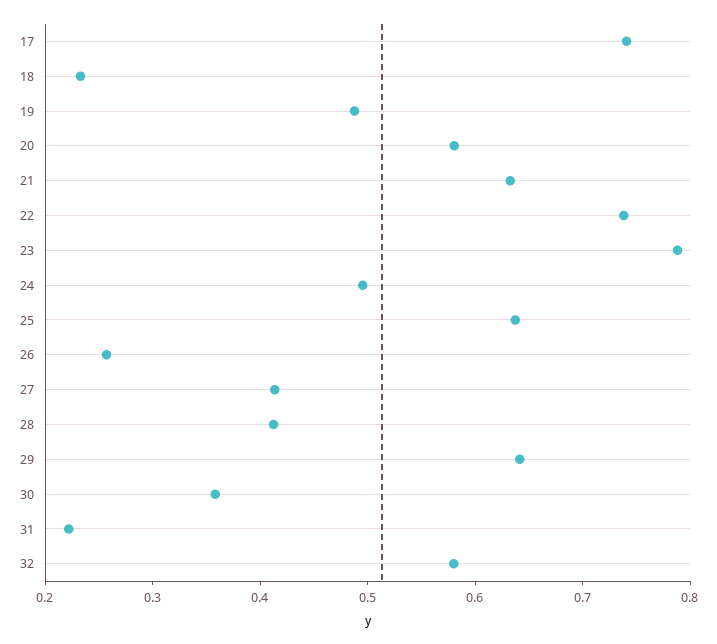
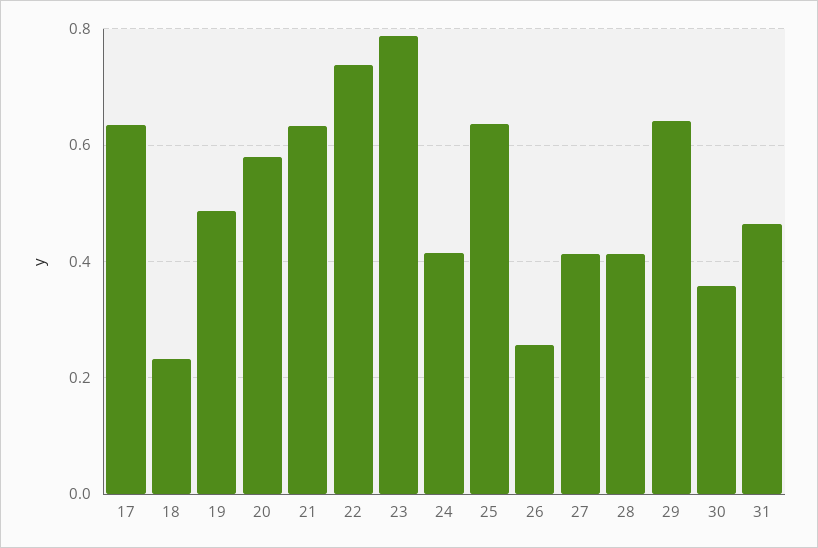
17: 0.74 -> 0.64
24: 0.5 -> 0.42
31: 0.22 -> 0.46
32: 0.58 -> none

